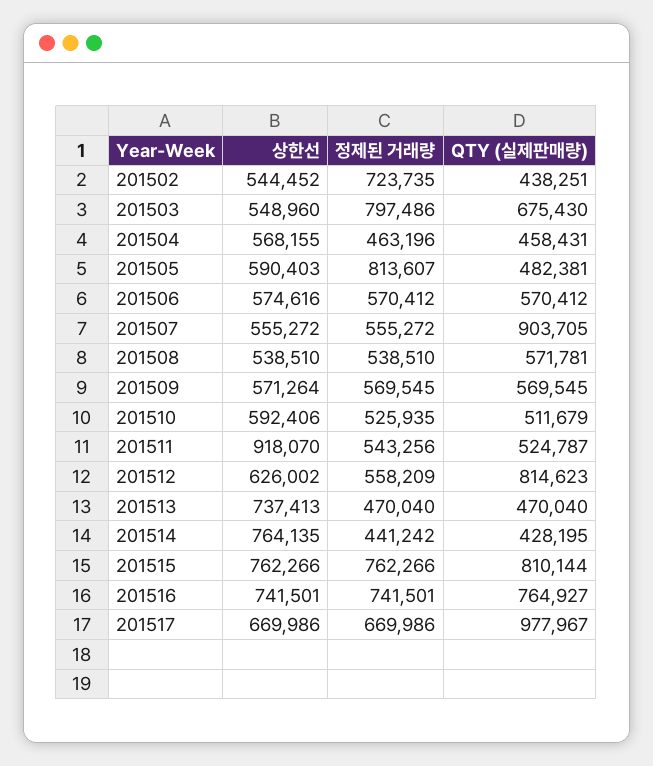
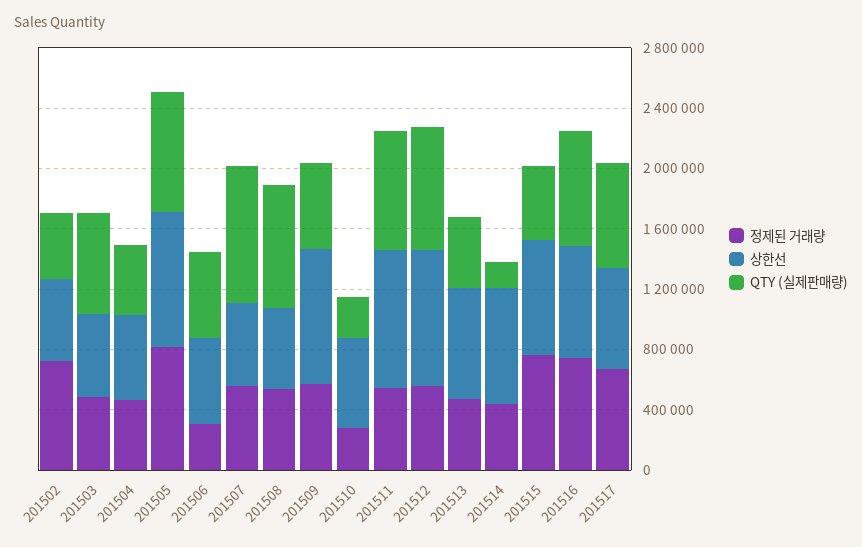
정제된 거래량, 201503: 797486 -> 500000
상한선, 201505: 590403 -> 900000
QTY (실제판매량), 201505: 482381 -> 800000
정제된 거래량, 201506: 570412 -> 300000
QTY (실제판매량), 201508: 571781 -> 800000
상한선, 201509: 571264 -> 900000
정제된 거래량, 201510: 525935 -> 300000
QTY (실제판매량), 201510: 511679 -> 300000
QTY (실제판매량), 201511: 524787 -> 800000
상한선, 201512: 626002 -> 900000
QTY (실제판매량), 201514: 428195 -> 200000
QTY (실제판매량), 201515: 810144 -> 500000
QTY (실제판매량), 201517: 977967 -> 700000

